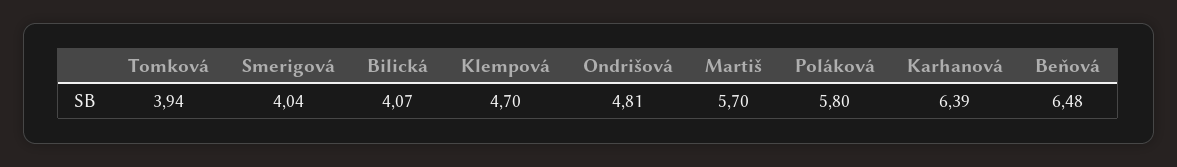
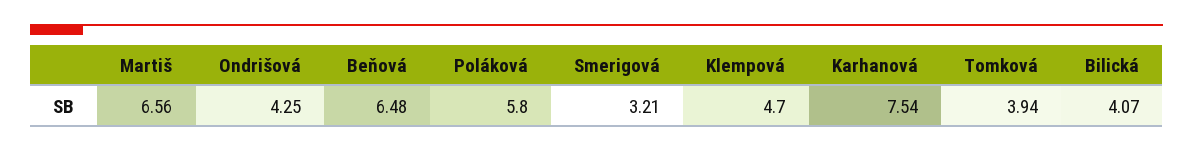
Smerigová: 4.04 -> 3.21
Ondrišová: 4.81 -> 4.25
Martiš: 5.7 -> 6.56
Karhanová: 6.39 -> 7.54

